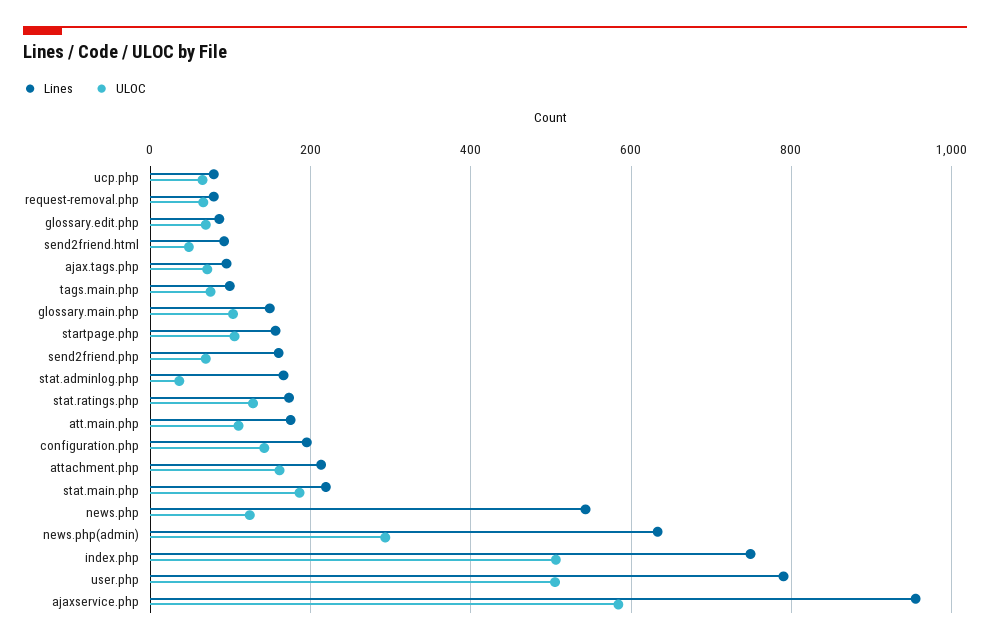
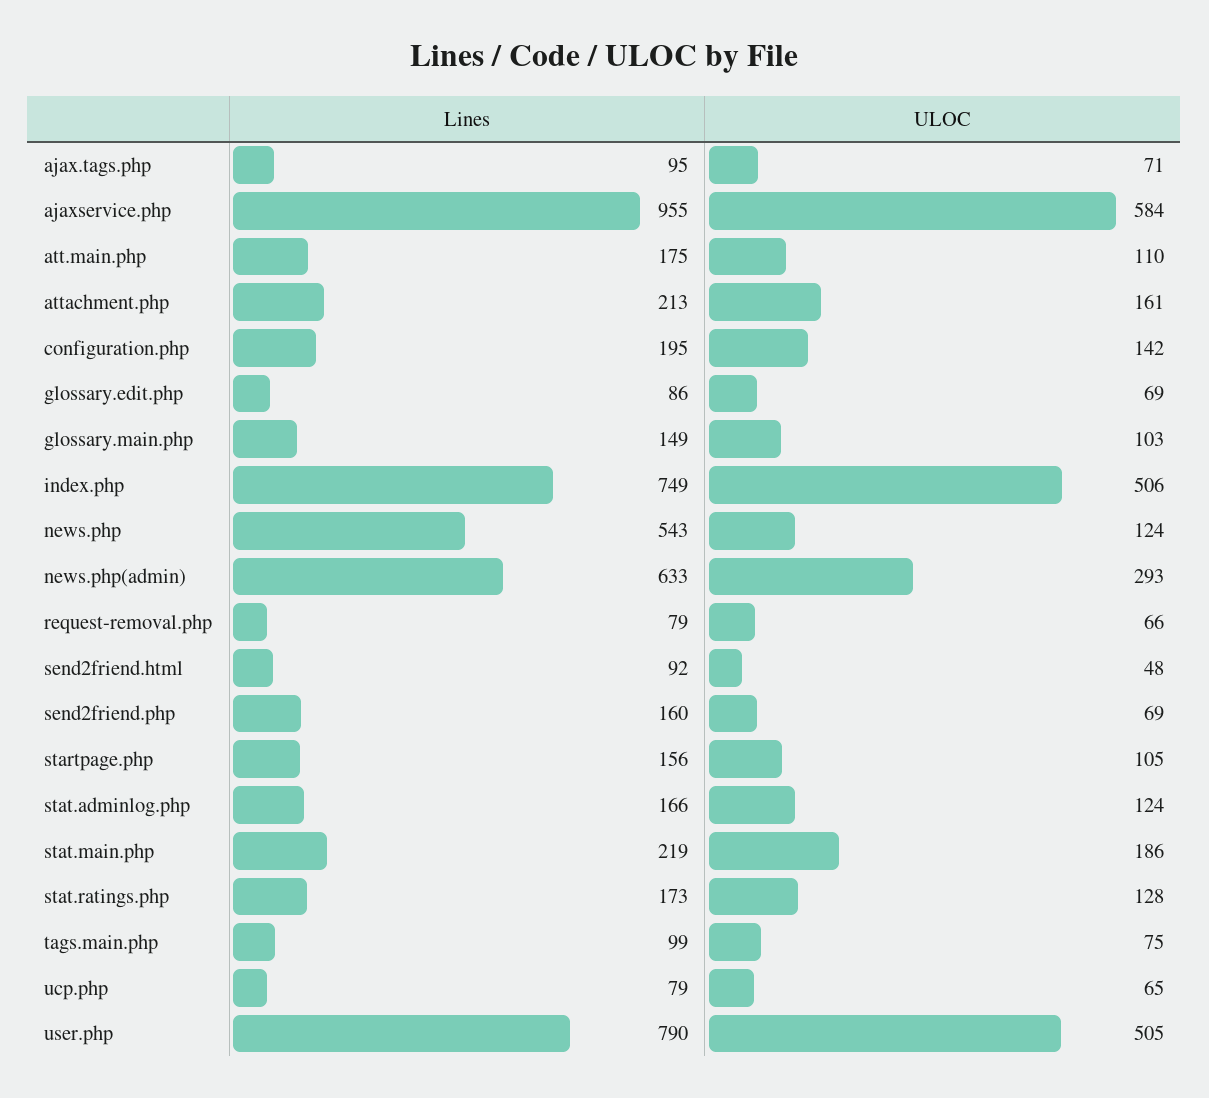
ULOC, stat.adminlog.php: 40 -> 124

